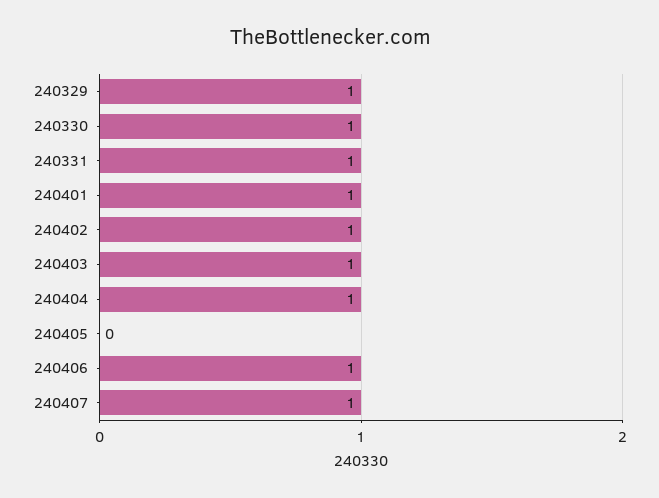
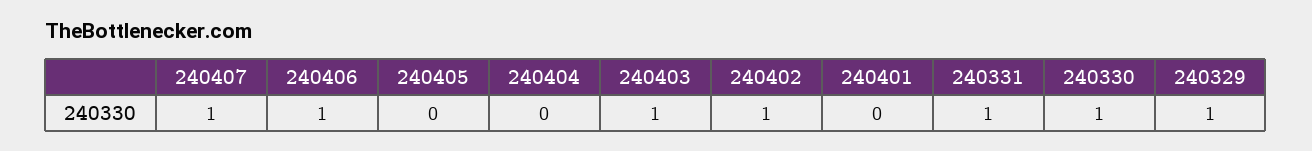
240401: 1 -> 0
240404: 1 -> 0

